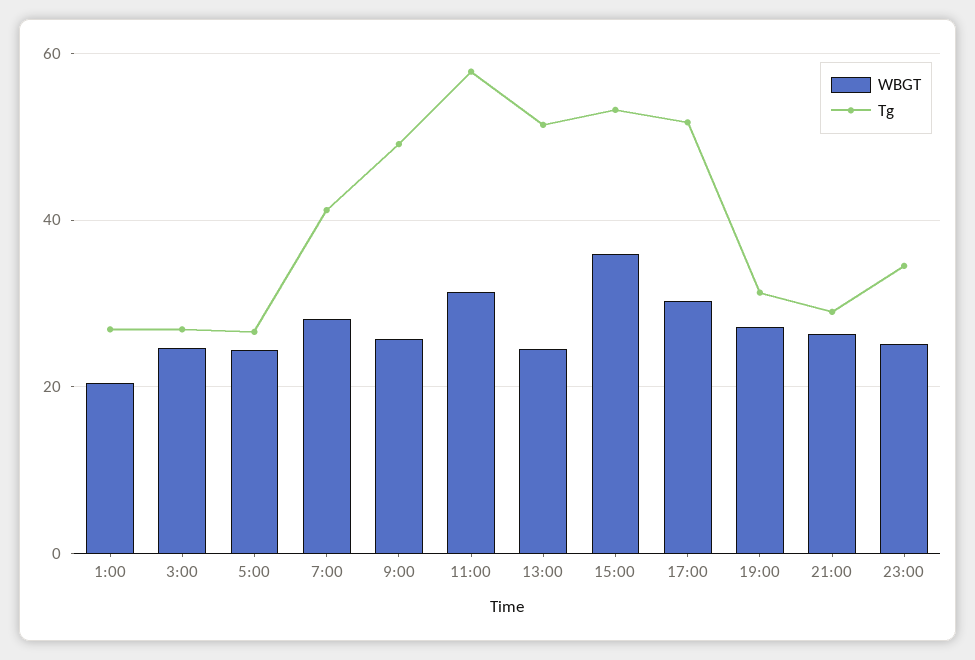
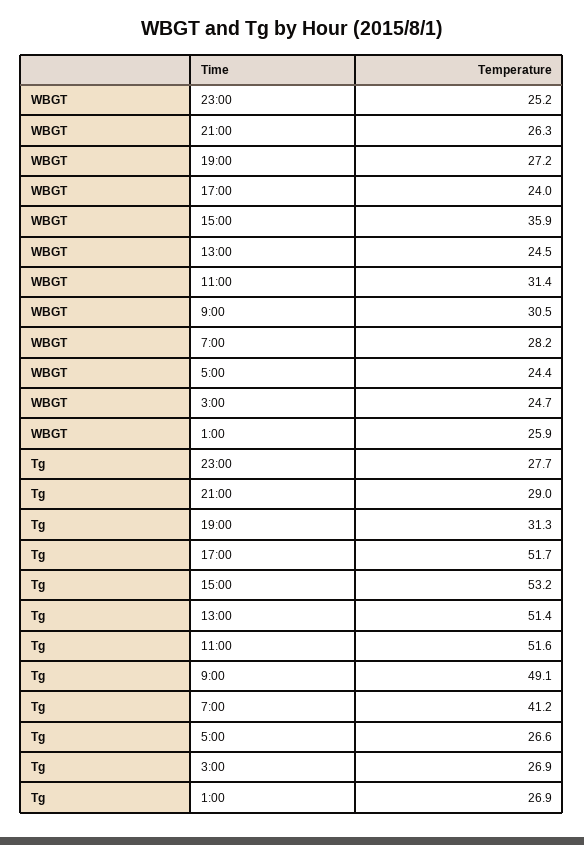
WBGT, 1:00: 20 -> 25.9
WBGT, 9:00: 26 -> 30.5
Tg, 11:00: 58 -> 51.6
WBGT, 17:00: 30 -> 24
Tg, 23:00: 34 -> 27.7

